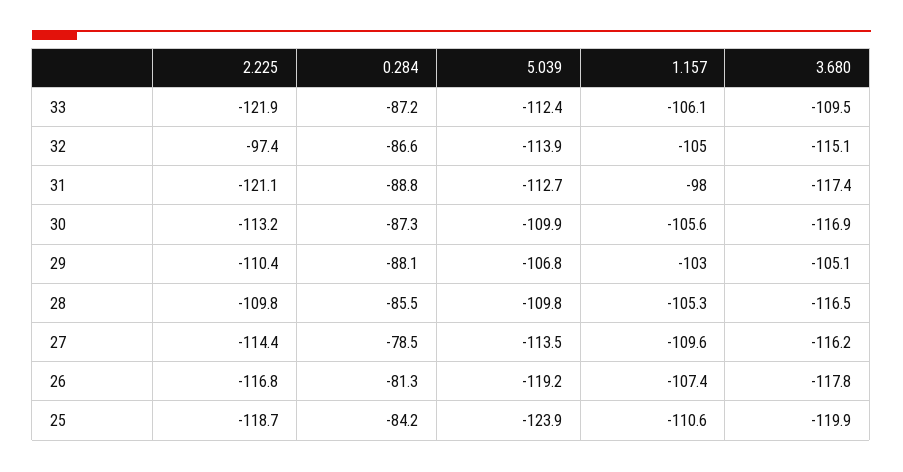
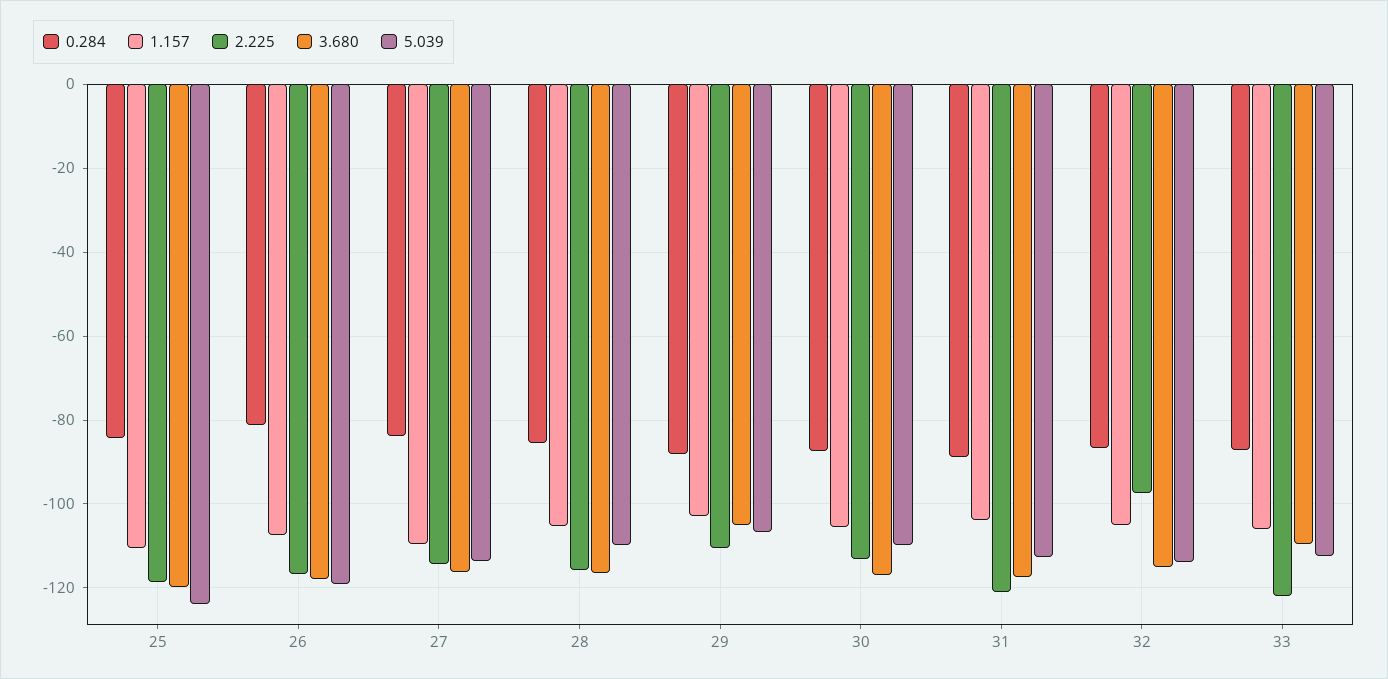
1.157, 31: -98 -> -104
2.225, 28: -109.8 -> -116
0.284, 27: -78.5 -> -84

